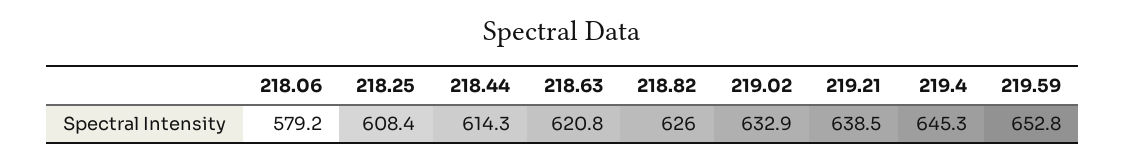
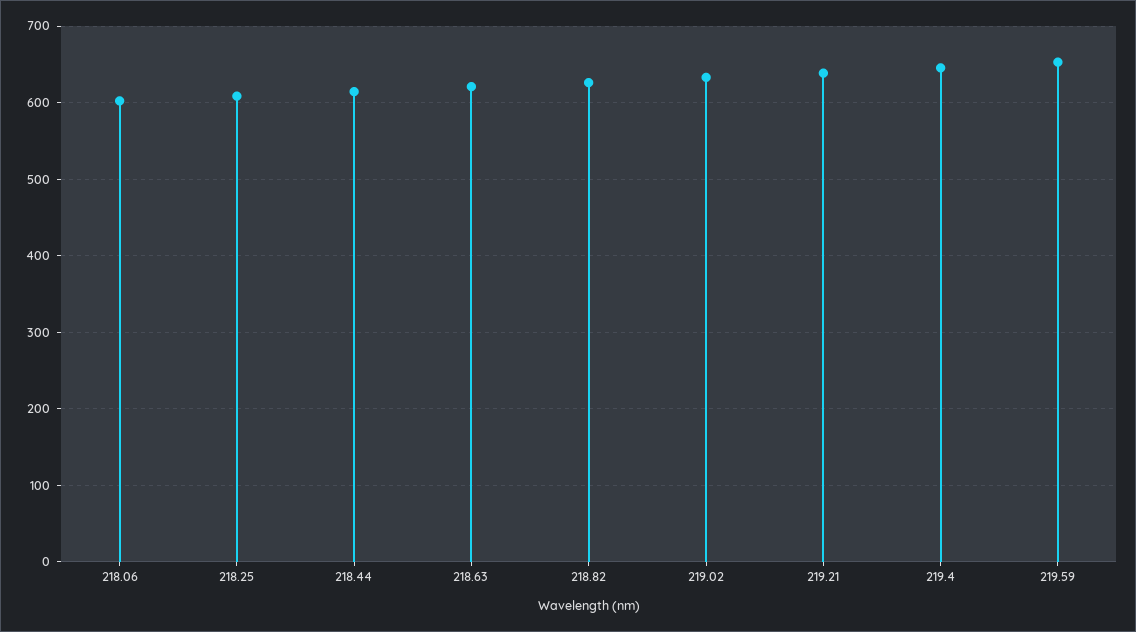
218.06: 579.2 -> 600

